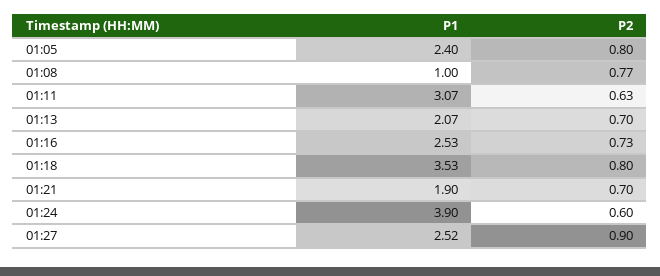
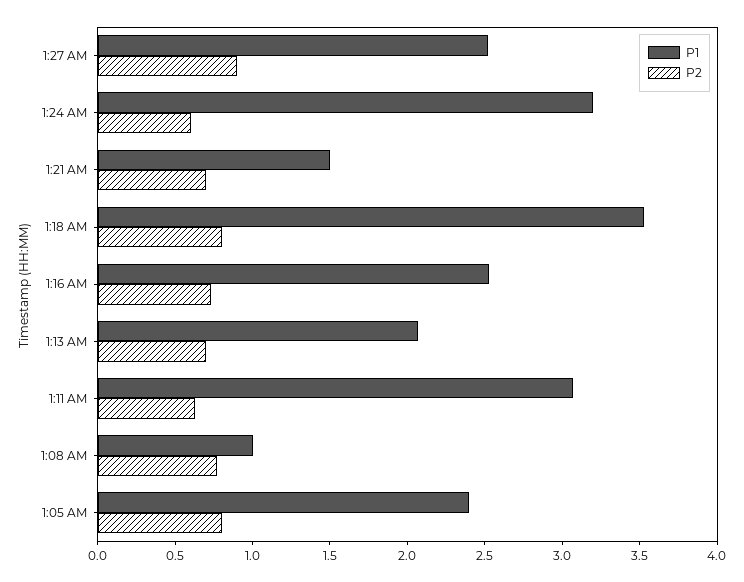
P1, 01:21: 1.9 -> 1.5
P1, 01:24: 3.9 -> 3.2

